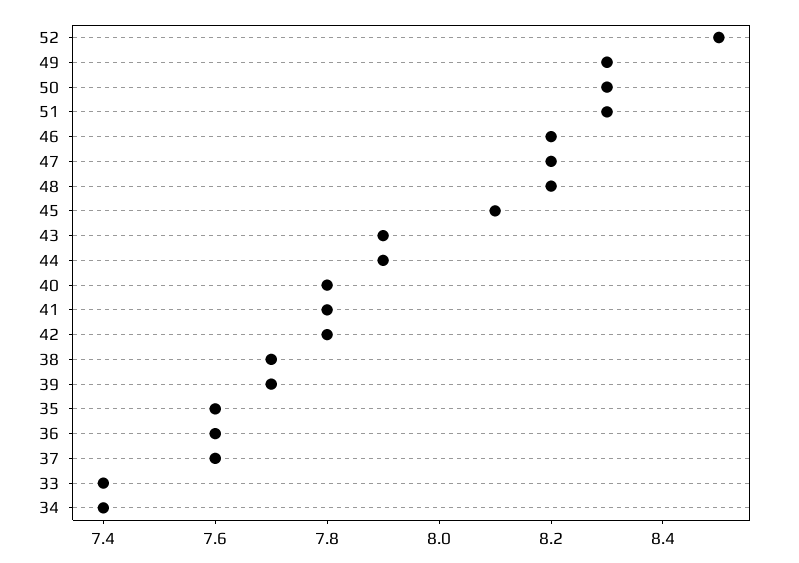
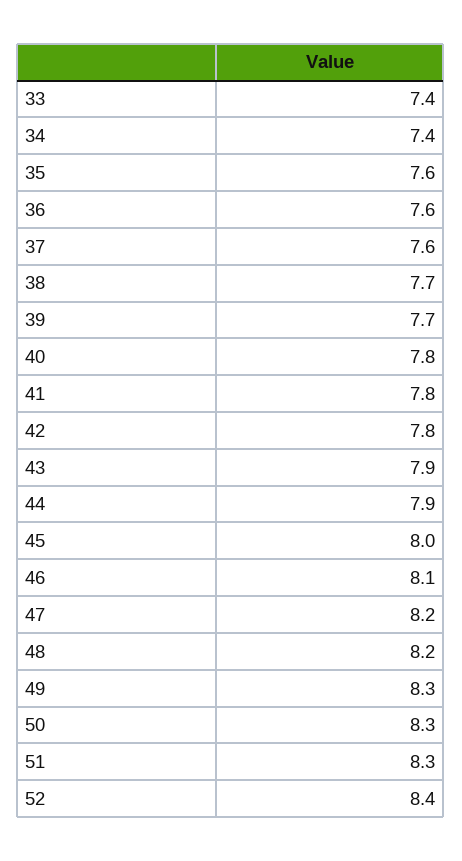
52: 8.5 -> 8.4
46: 8.2 -> 8.1
45: 8.1 -> 8

